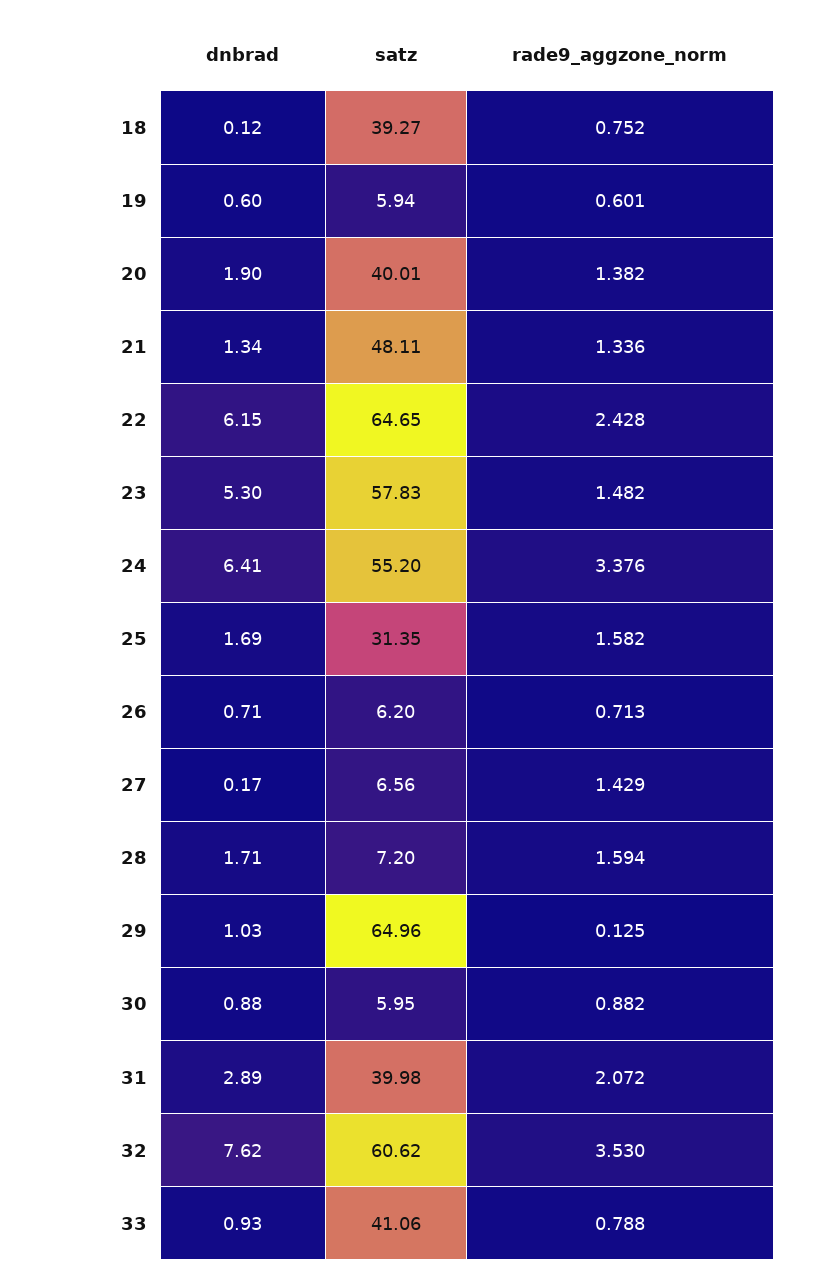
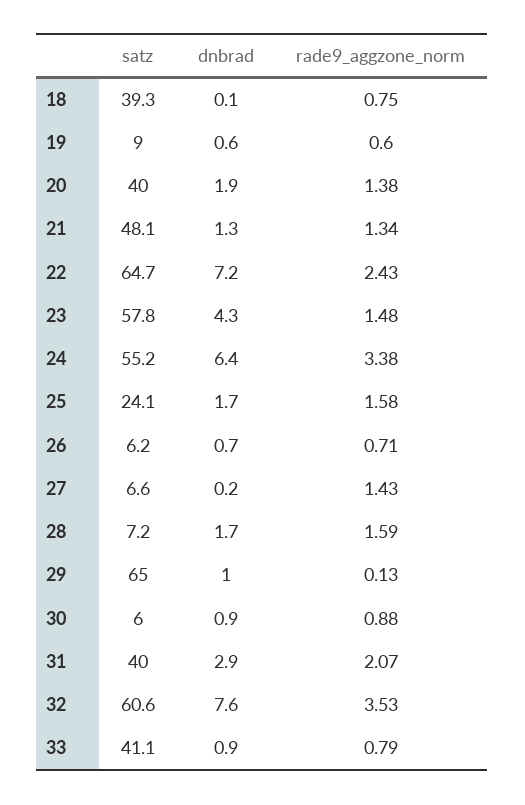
satz, 19: 5.94 -> 9
dnbrad, 22: 6.15 -> 7.2
dnbrad, 23: 5.3 -> 4.3
satz, 25: 31.35 -> 24.1

